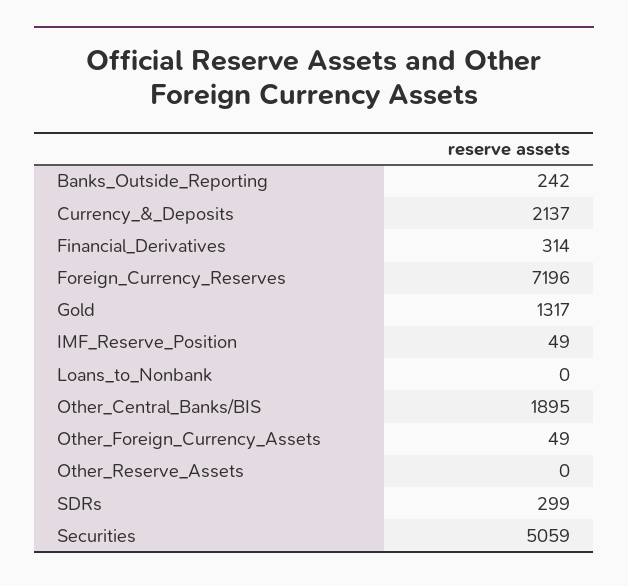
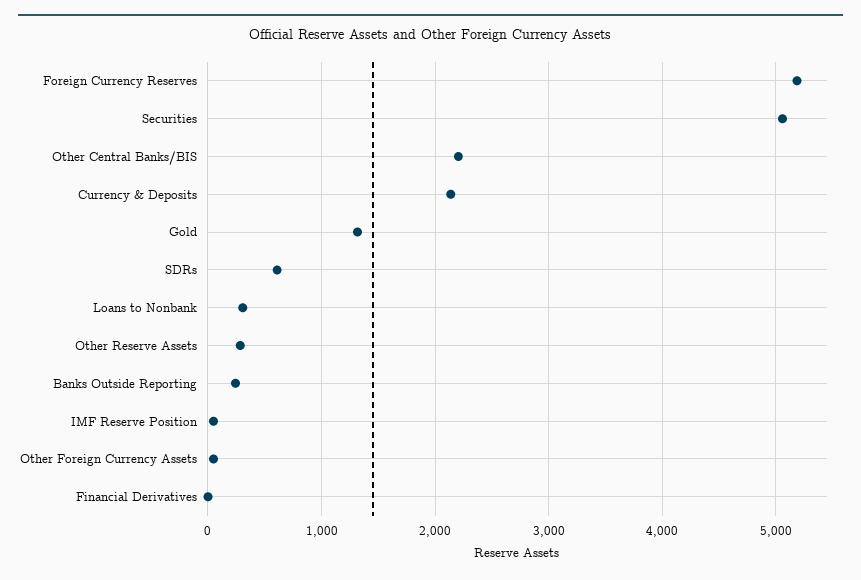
Financial_Derivatives: 314 -> 0
Foreign_Currency_Reserves: 7196 -> 5200
Loans_to_Nonbank: 0 -> 300
Other_Central_Banks/BIS: 1895 -> 2200
Other_Reserve_Assets: 0 -> 300
SDRs: 299 -> 600

